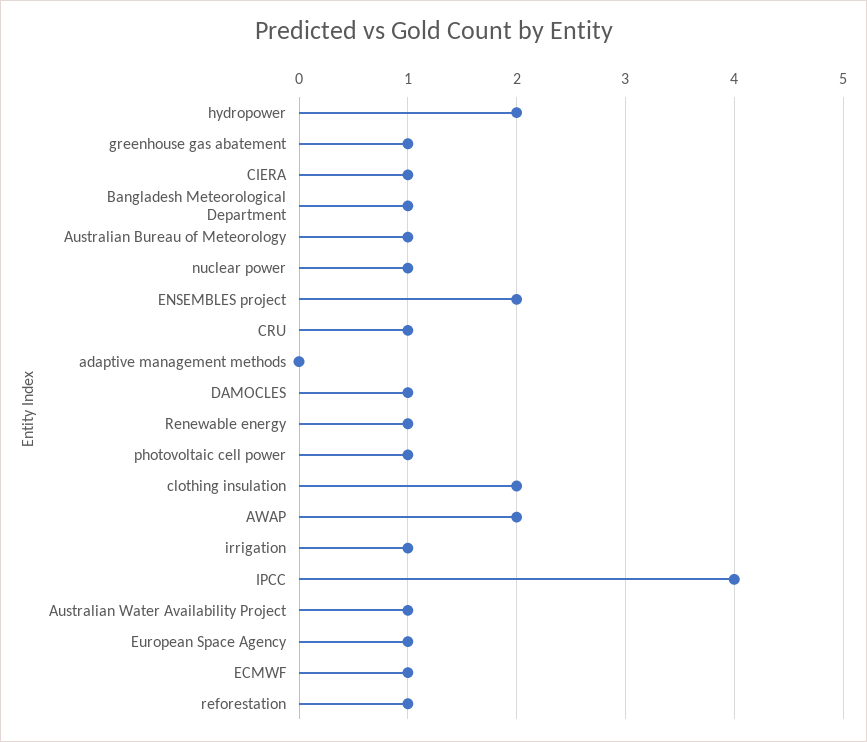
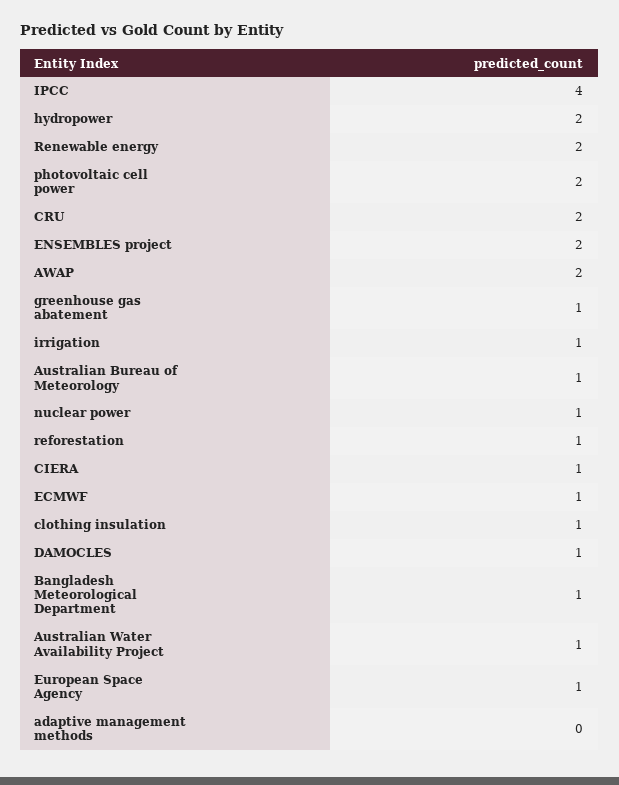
CRU: 1 -> 2
Renewable energy: 1 -> 2
photovoltaic cell power: 1 -> 2
clothing insulation: 2 -> 1

